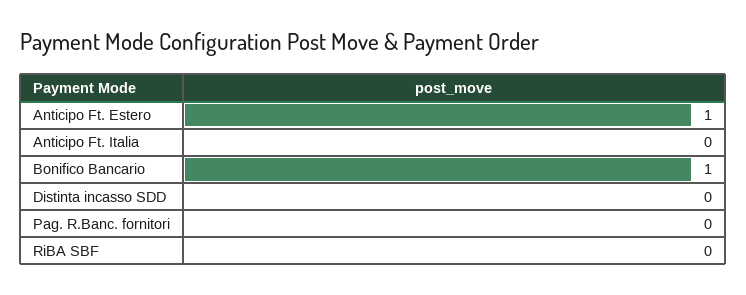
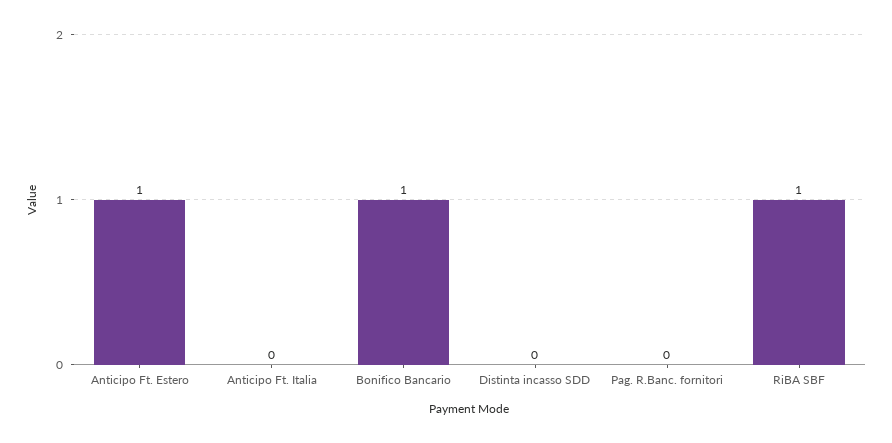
RiBA SBF: 0 -> 1

